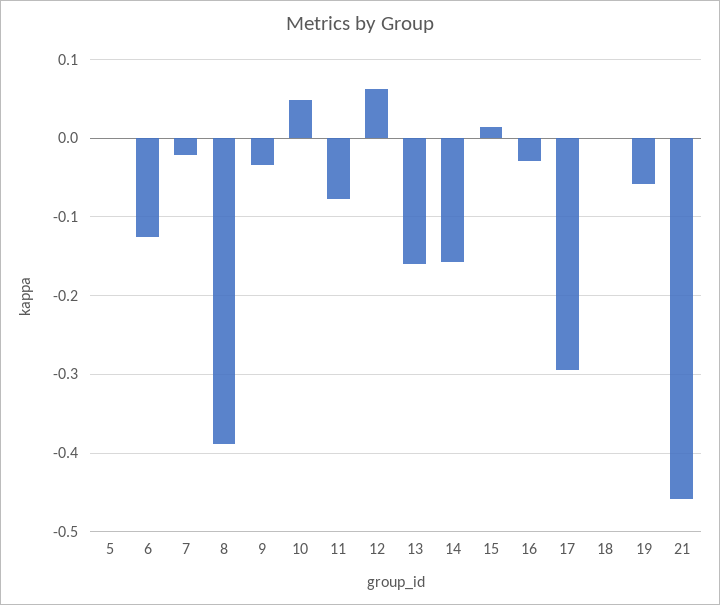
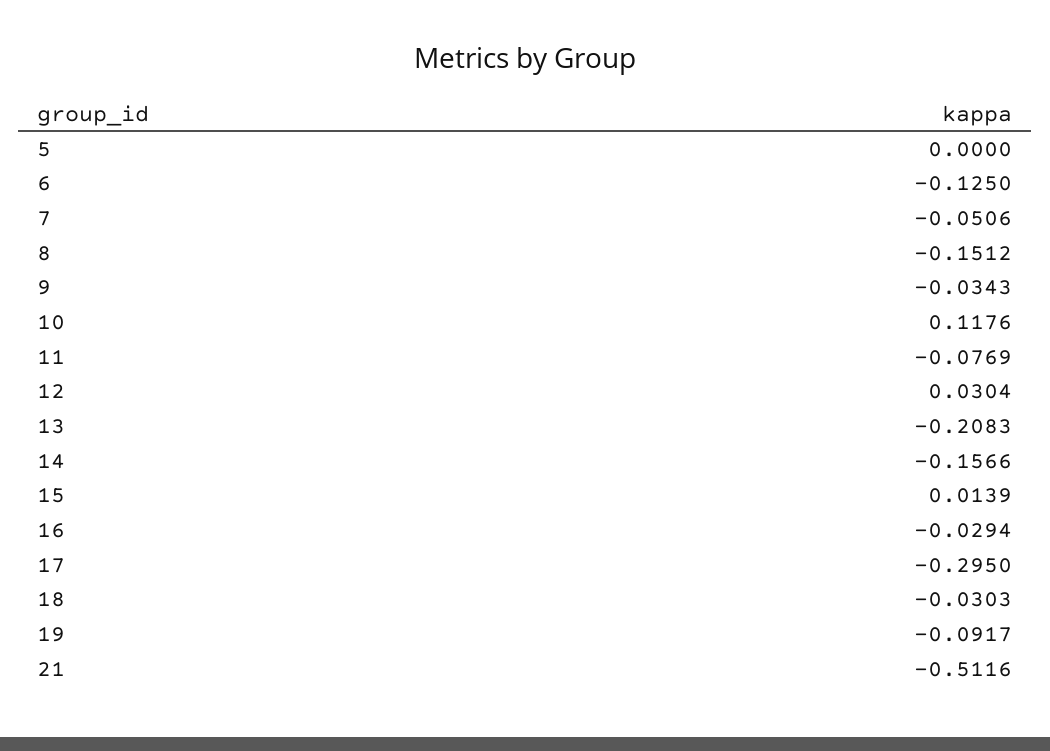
7: -0.02 -> -0.0506
8: -0.39 -> -0.1512
10: 0.05 -> 0.1176
12: 0.06 -> 0.0304
13: -0.16 -> -0.2083
18: 0 -> -0.0303
19: -0.06 -> -0.0917
21: -0.46 -> -0.5116

